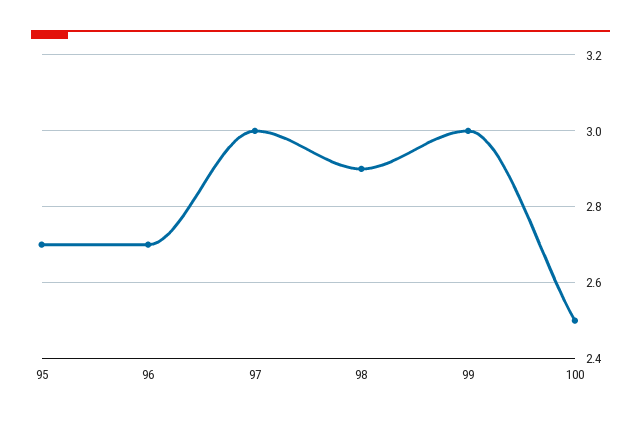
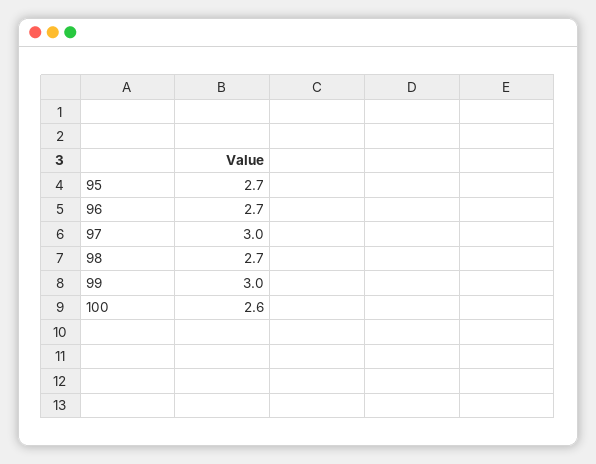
98: 2.9 -> 2.7
100: 2.5 -> 2.6

